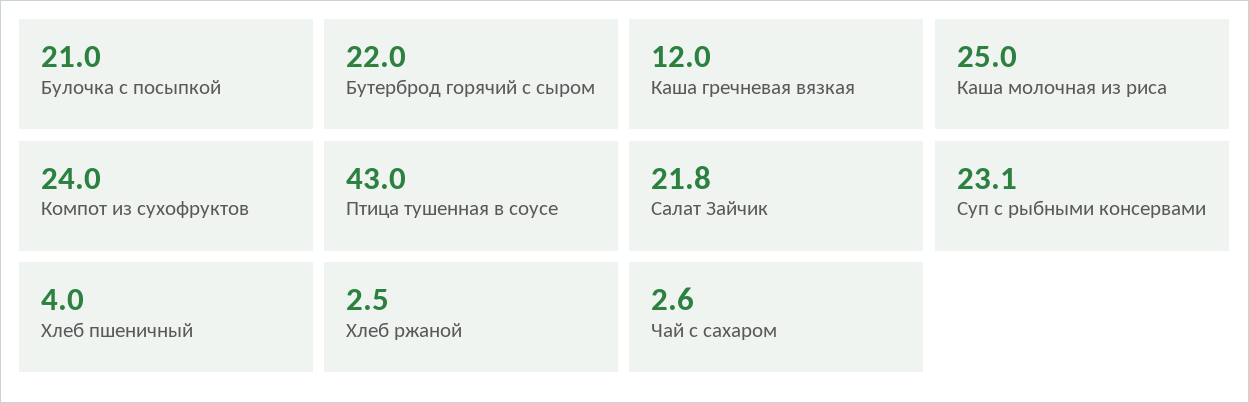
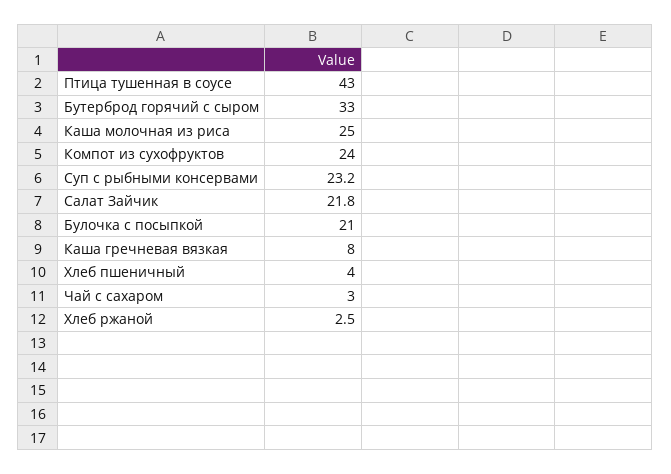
Бутерброд горячий с сыром: 22 -> 33
Каша гречневая вязкая: 12 -> 8
Суп с рыбными консервами: 23.1 -> 23.2
Чай с сахаром: 2.6 -> 3

